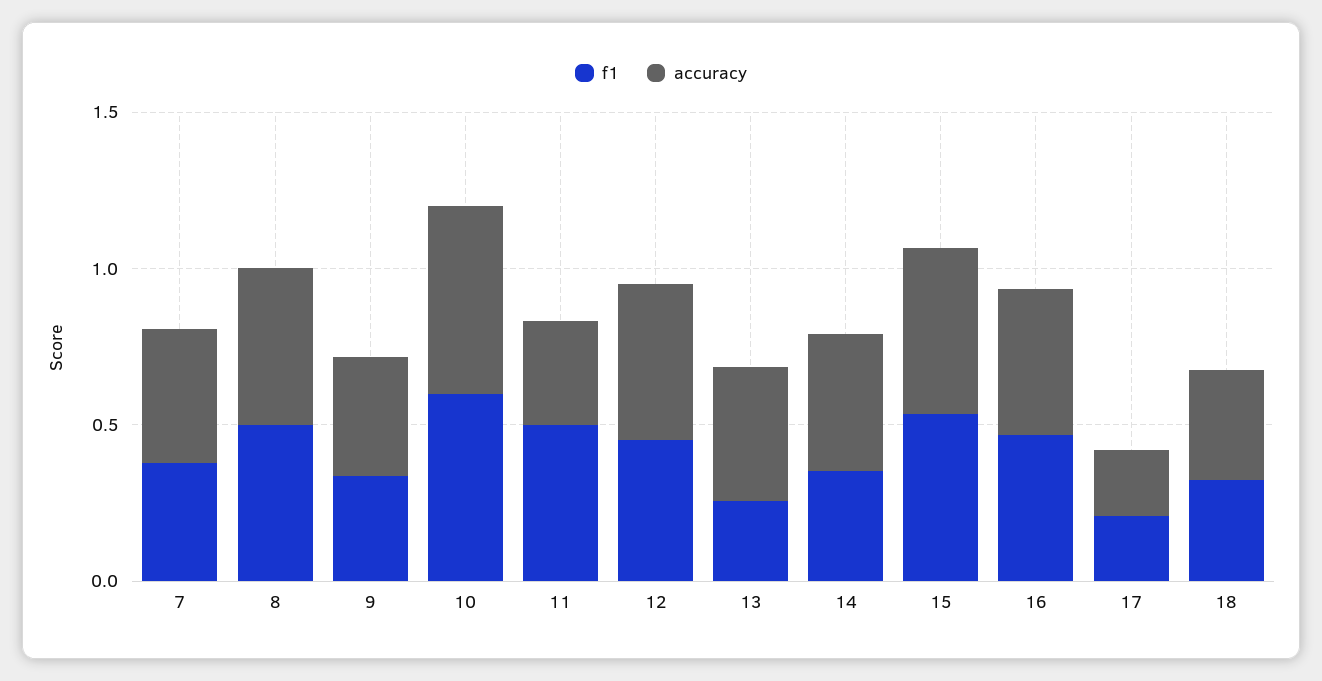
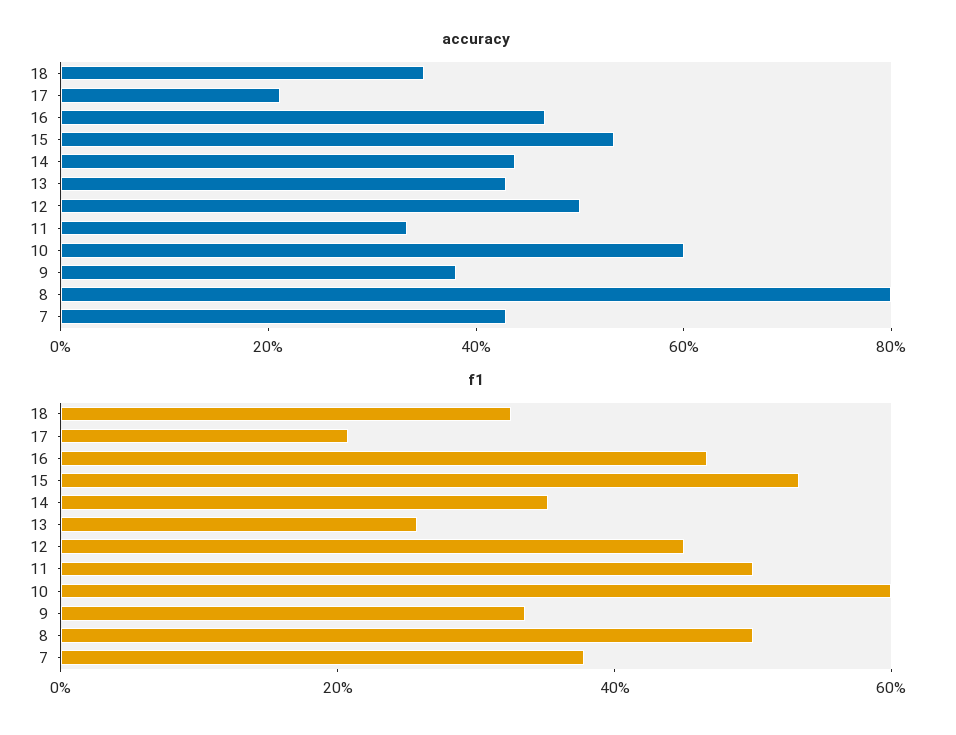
accuracy, 8: 0.5 -> 0.8

